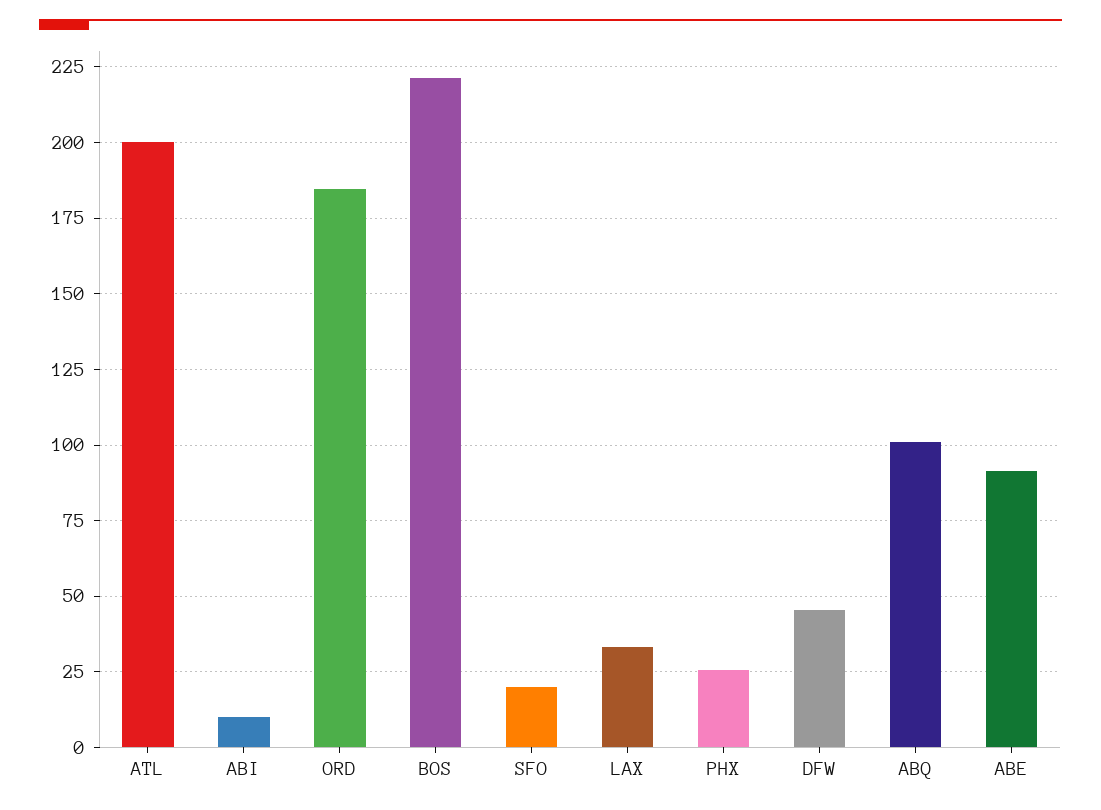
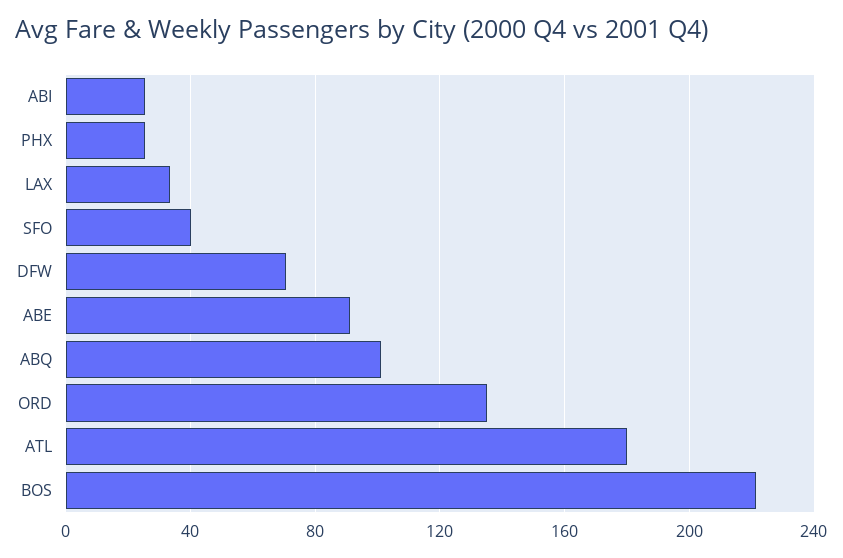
ATL: 200 -> 180
ABI: 10 -> 25
ORD: 185 -> 135
SFO: 20 -> 40
DFW: 45 -> 70

